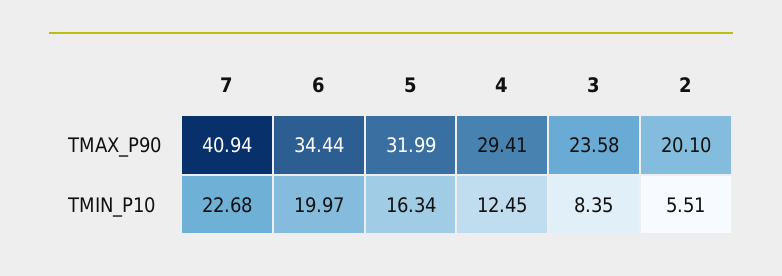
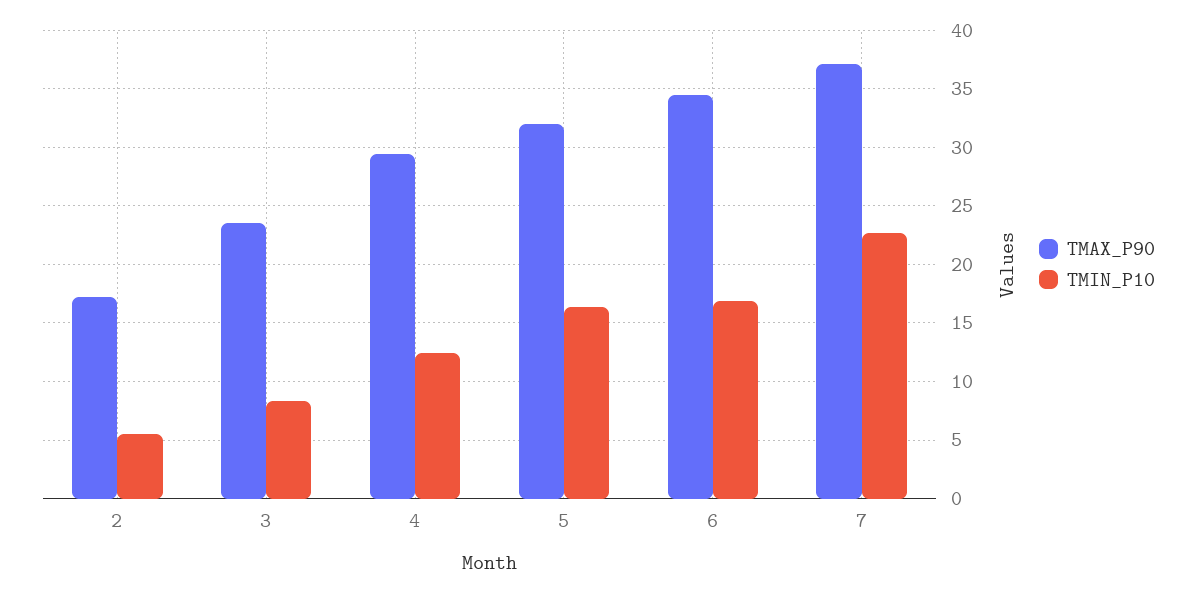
TMAX_P90, 7: 40.94 -> 37
TMAX_P90, 2: 20.1 -> 17
TMIN_P10, 6: 19.97 -> 17

